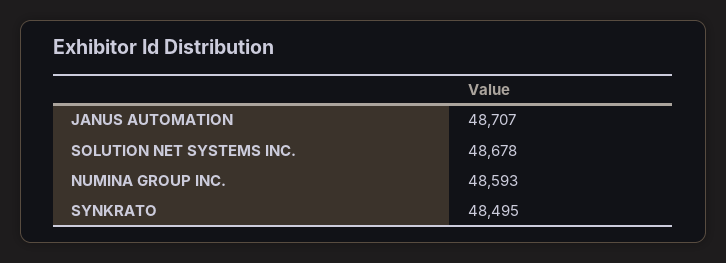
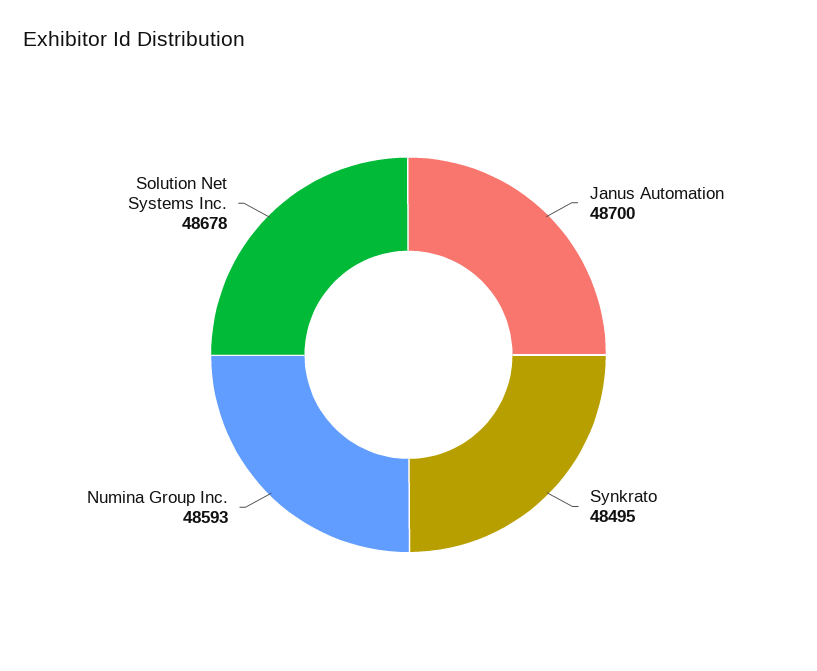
JANUS AUTOMATION: 48707 -> 48700

